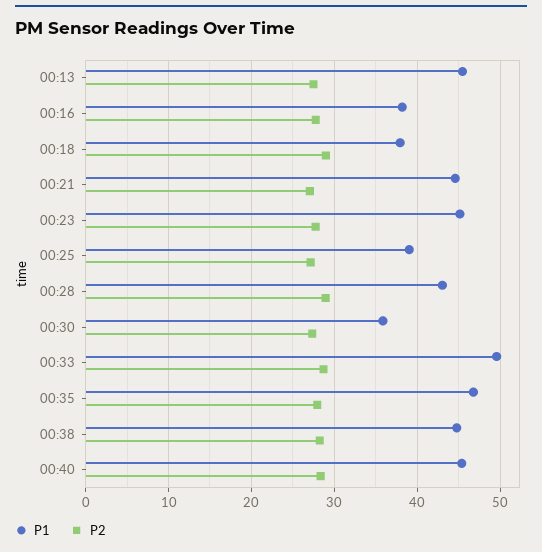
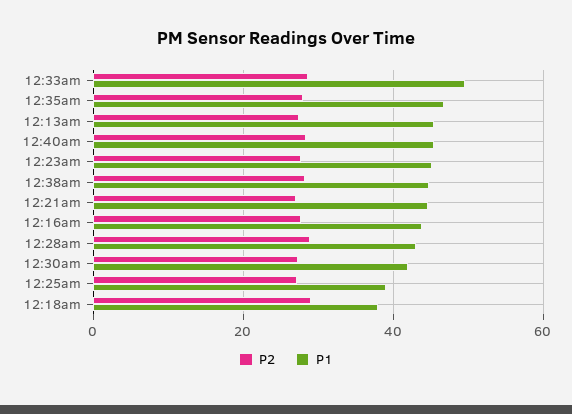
P1, 00:16: 38 -> 44
P1, 00:30: 36 -> 42

